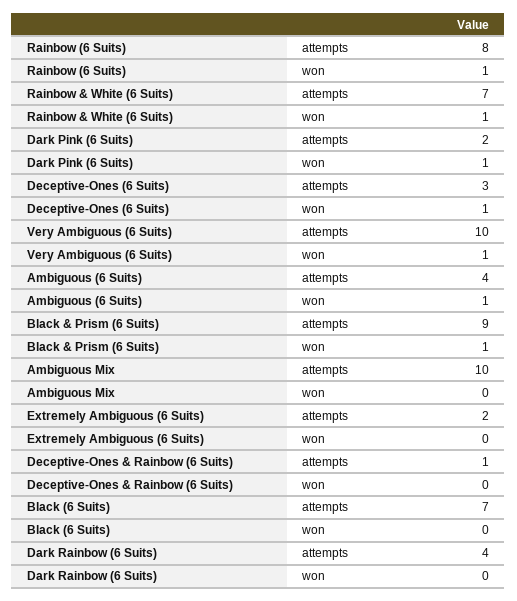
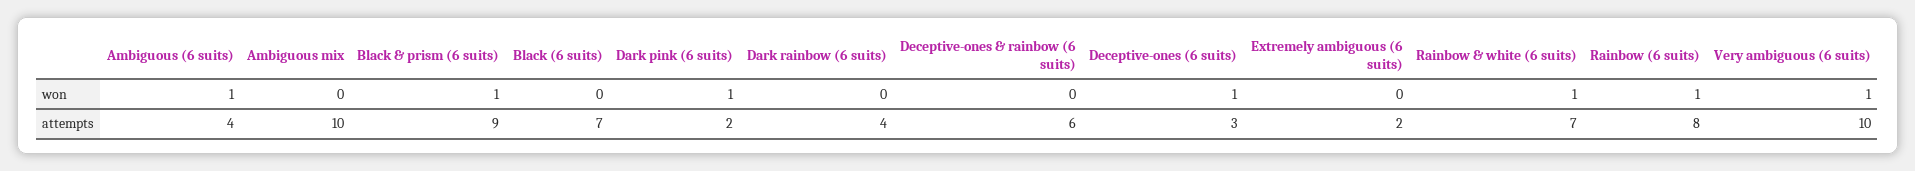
Deceptive-Ones & Rainbow (6 Suits), attempts: 1 -> 6

